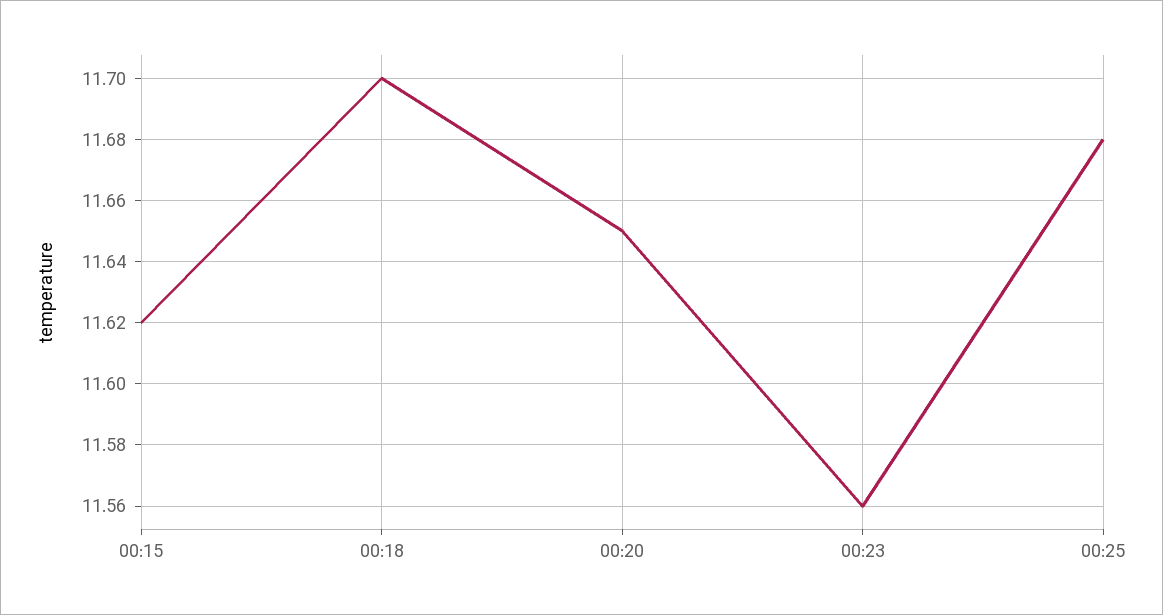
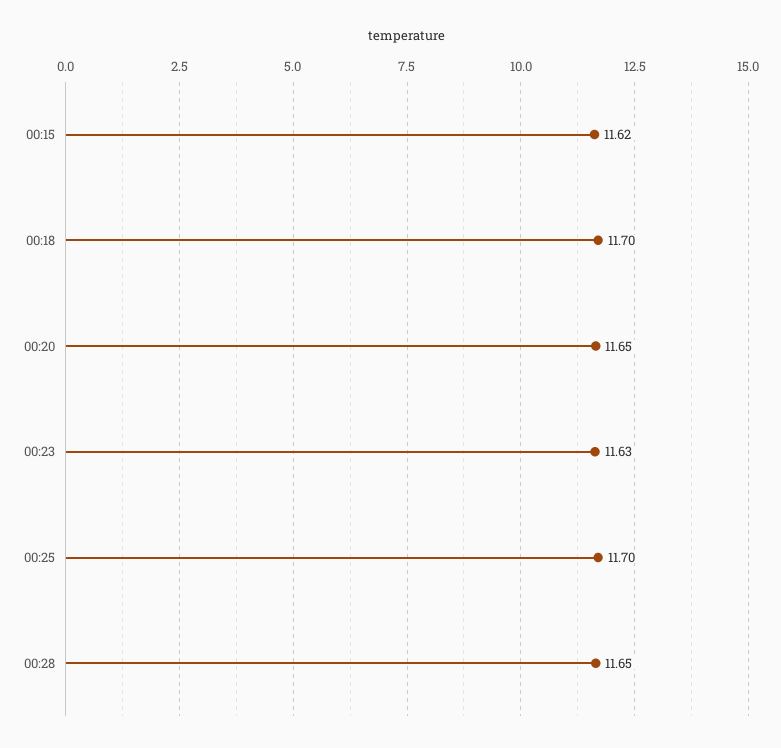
00:23: 11.56 -> 11.63
00:25: 11.68 -> 11.7
00:28: none -> 11.65

